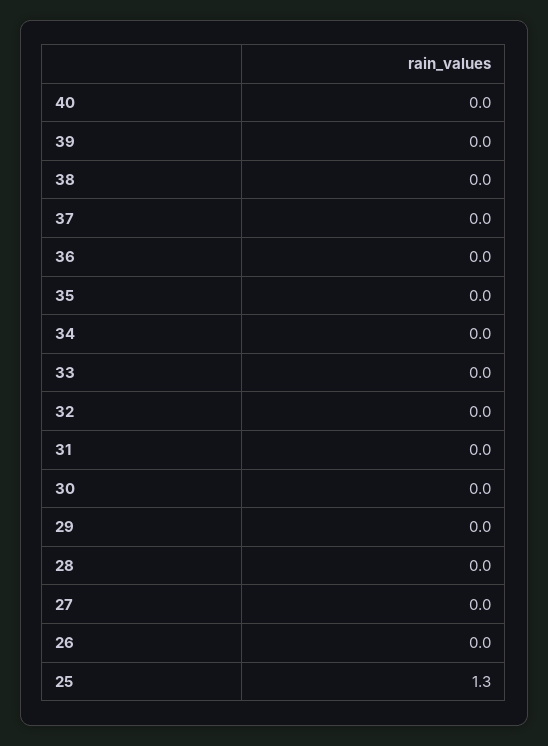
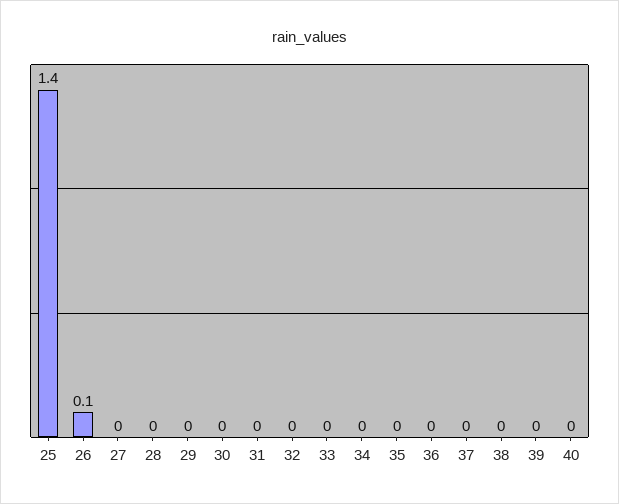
26: 0 -> 0.1
25: 1.3 -> 1.4

